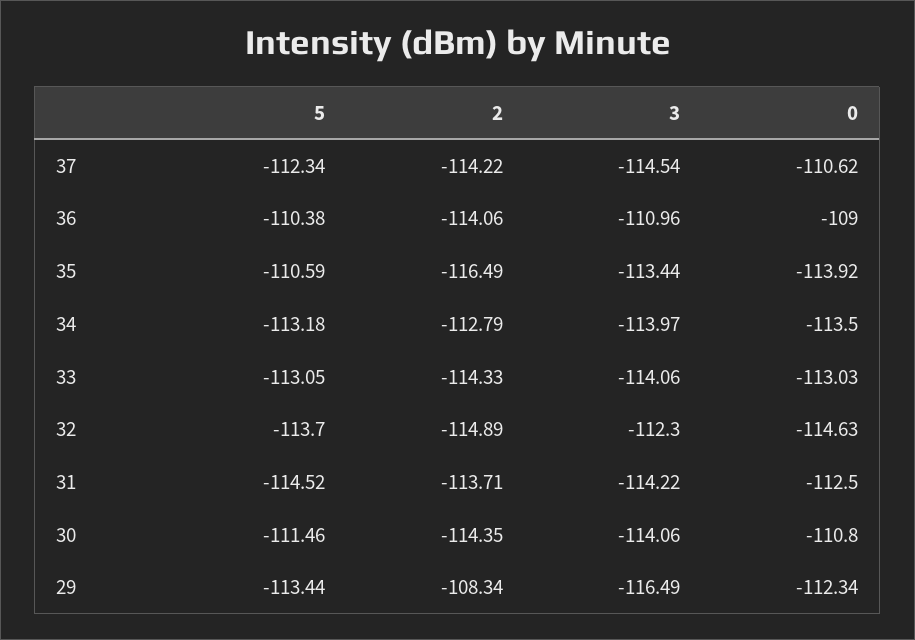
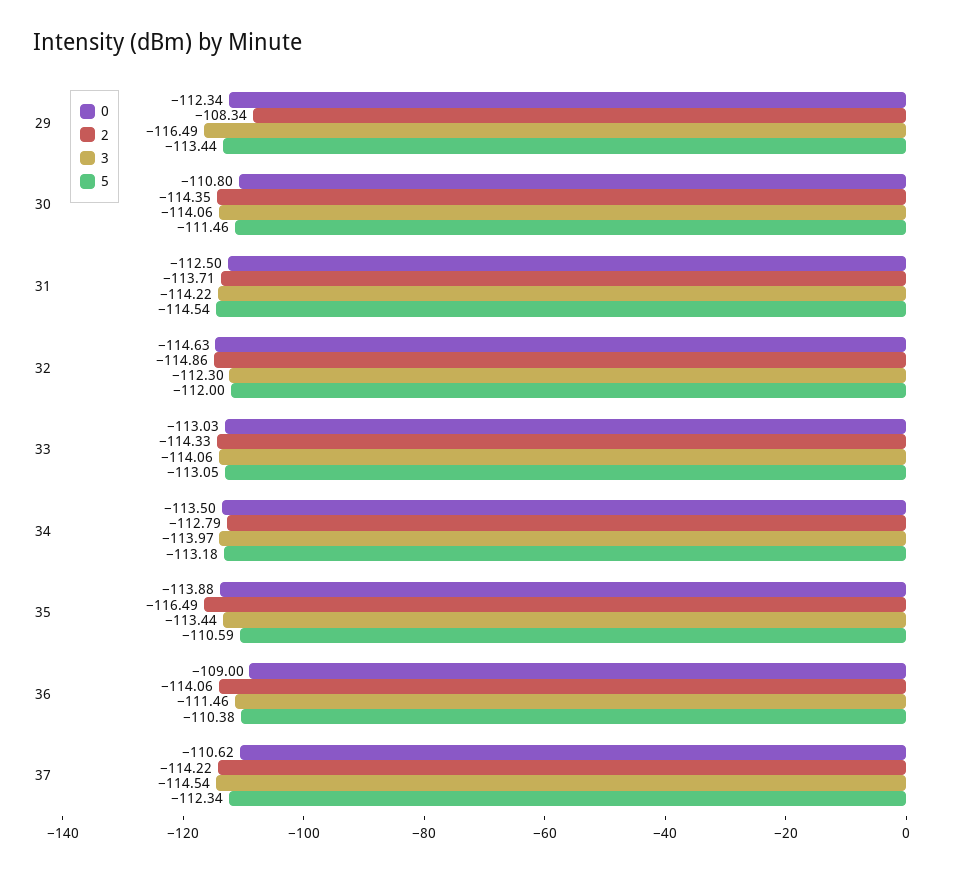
3, 36: -110.96 -> -111.46
0, 35: -113.92 -> -113.88
5, 32: -113.7 -> -112
2, 32: -114.89 -> -114.86
5, 31: -114.52 -> -114.54

